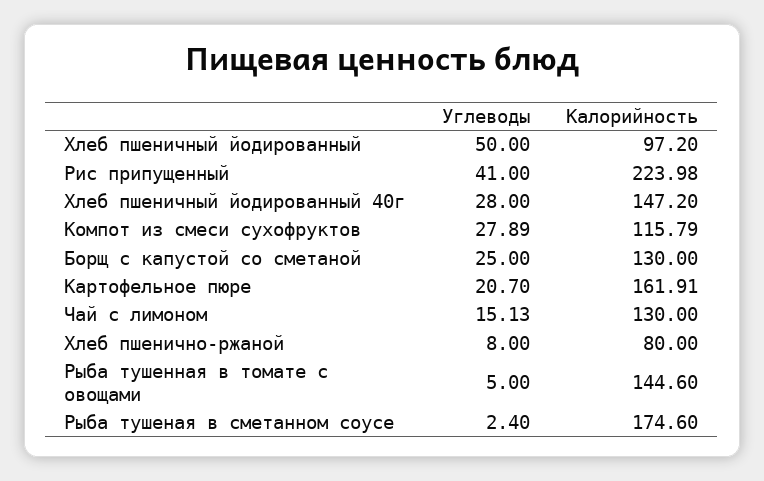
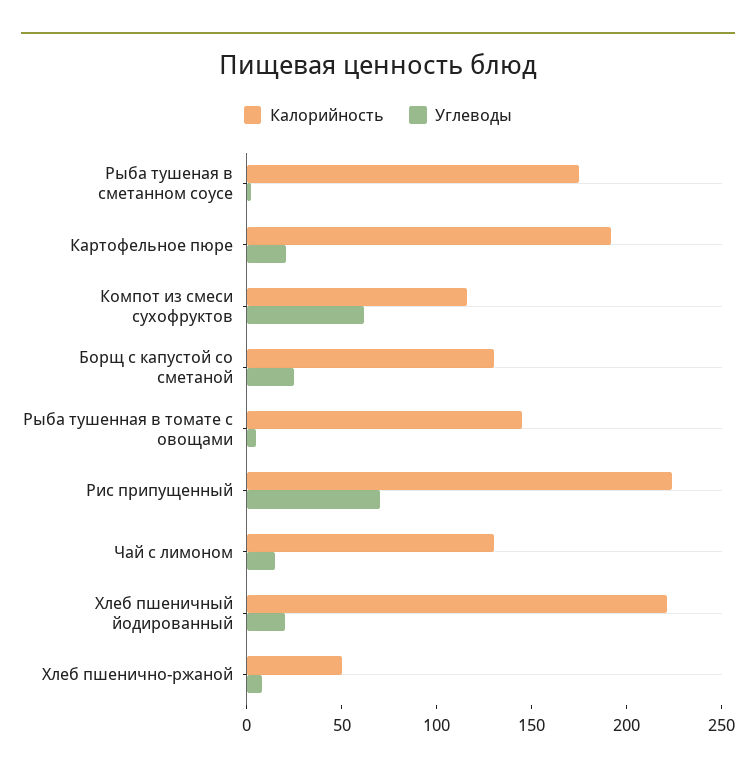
Углеводы, Хлеб пшеничный йодированный: 50 -> 20
Калорийность, Хлеб пшеничный йодированный: 97.2 -> 220
Углеводы, Рис припущенный: 41 -> 70
Углеводы, Хлеб пшеничный йодированный 40г: 28 -> none
Калорийность, Хлеб пшеничный йодированный 40г: 147.2 -> none
Углеводы, Компот из смеси сухофруктов: 27.89 -> 60
Калорийность, Картофельное пюре: 161.91 -> 190
Калорийность, Хлеб пшенично-ржаной: 80 -> 50

